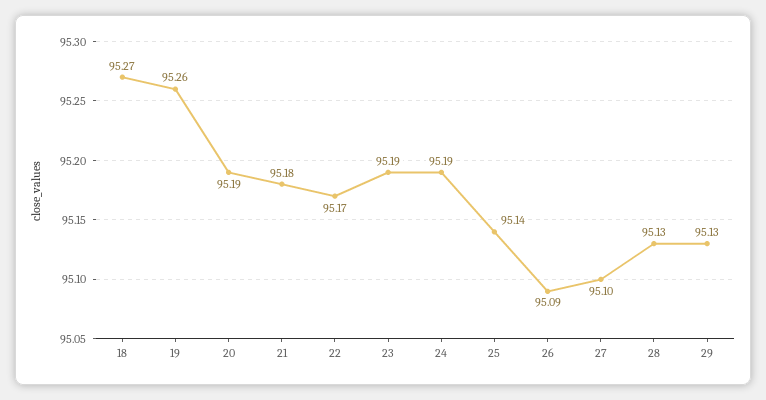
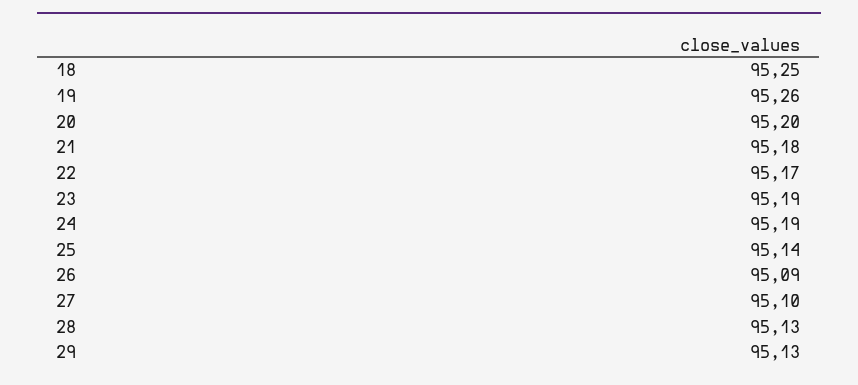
18: 95.27 -> 95.25
20: 95.19 -> 95.2

